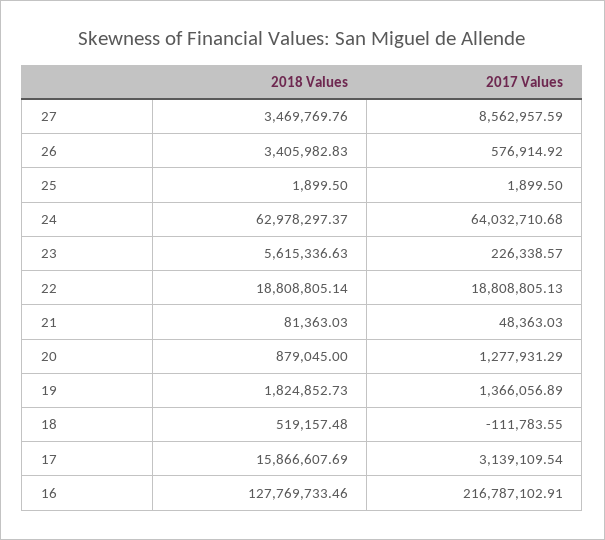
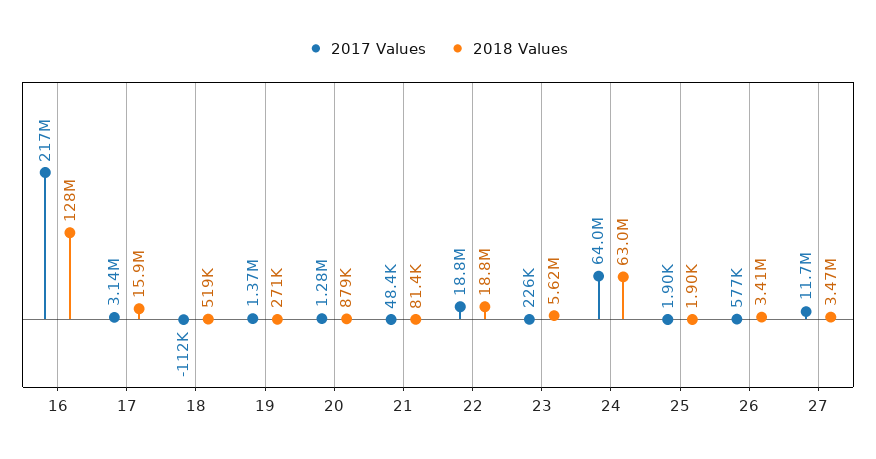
2017 Values, 27: 8562957.59 -> 11700000
2018 Values, 19: 1824852.73 -> 271000

